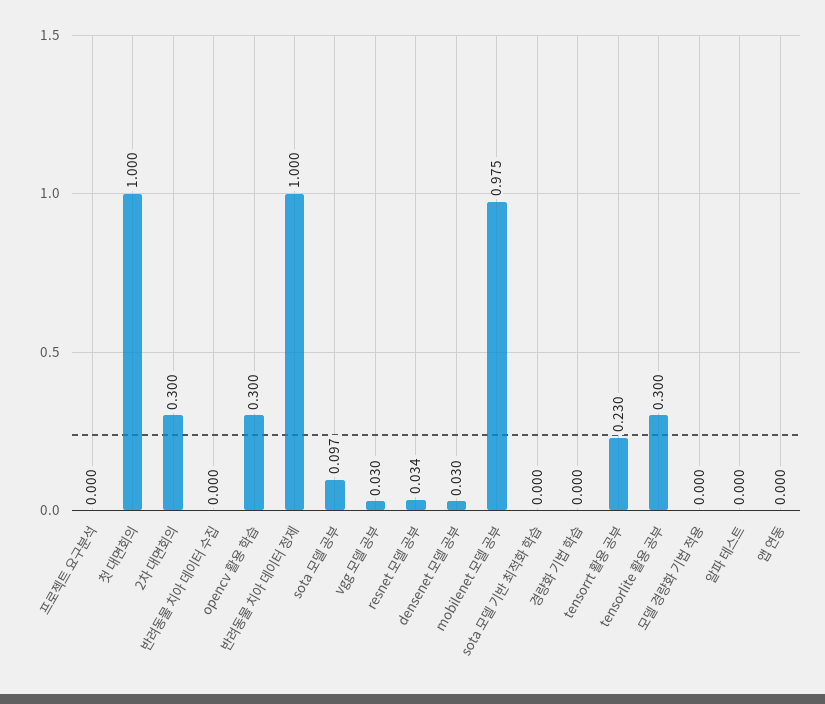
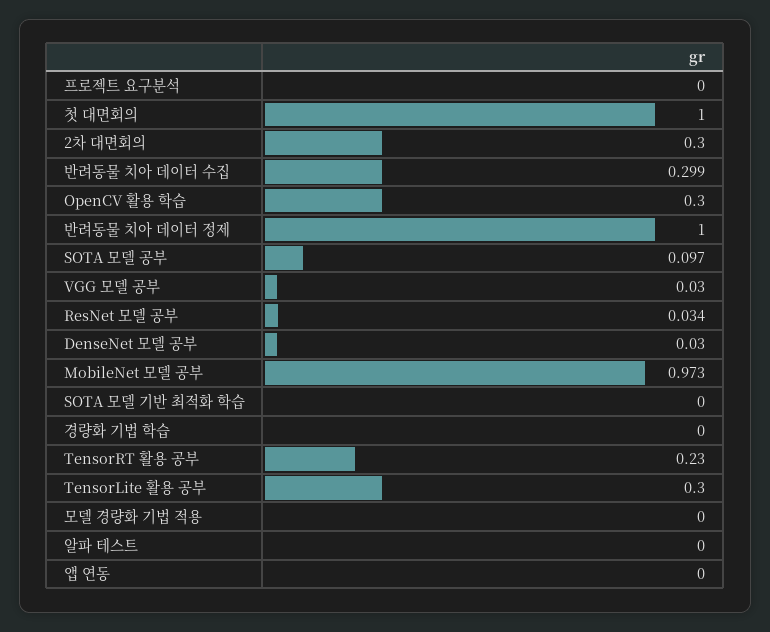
반려동물 치아 데이터 수집: 0 -> 0.299
mobilenet 모델 공부: 0.975 -> 0.973

